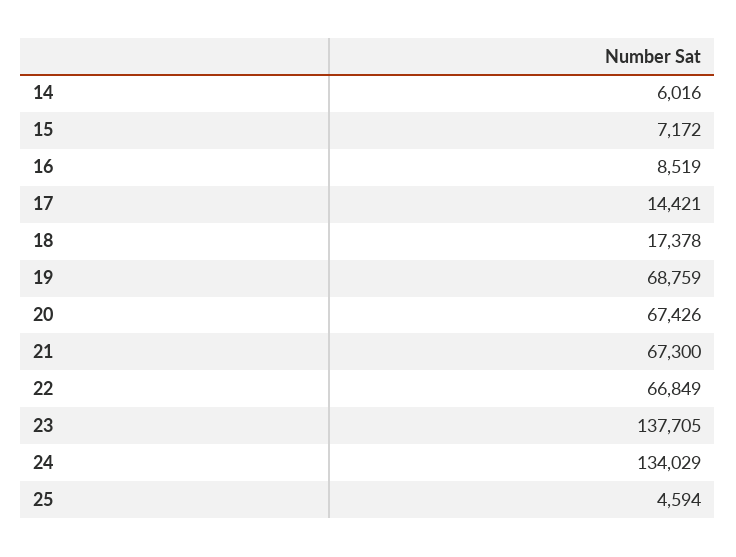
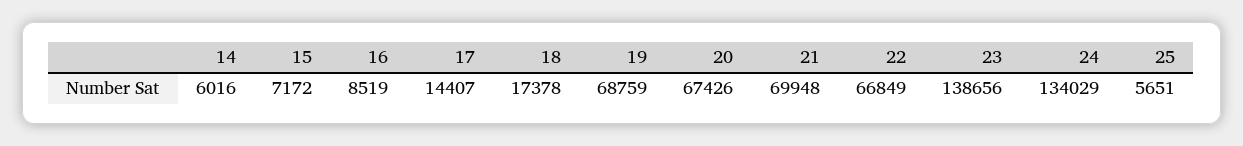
17: 14421 -> 14407
21: 67300 -> 69948
23: 137705 -> 138656
25: 4594 -> 5651

